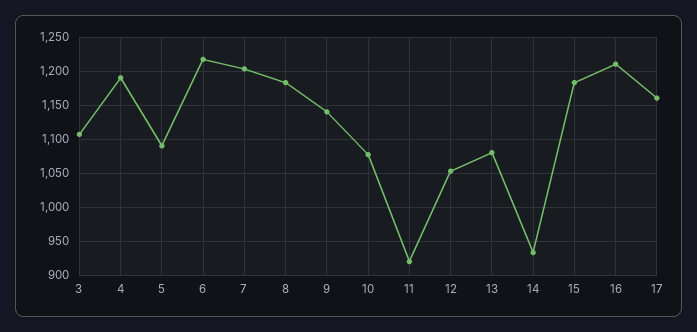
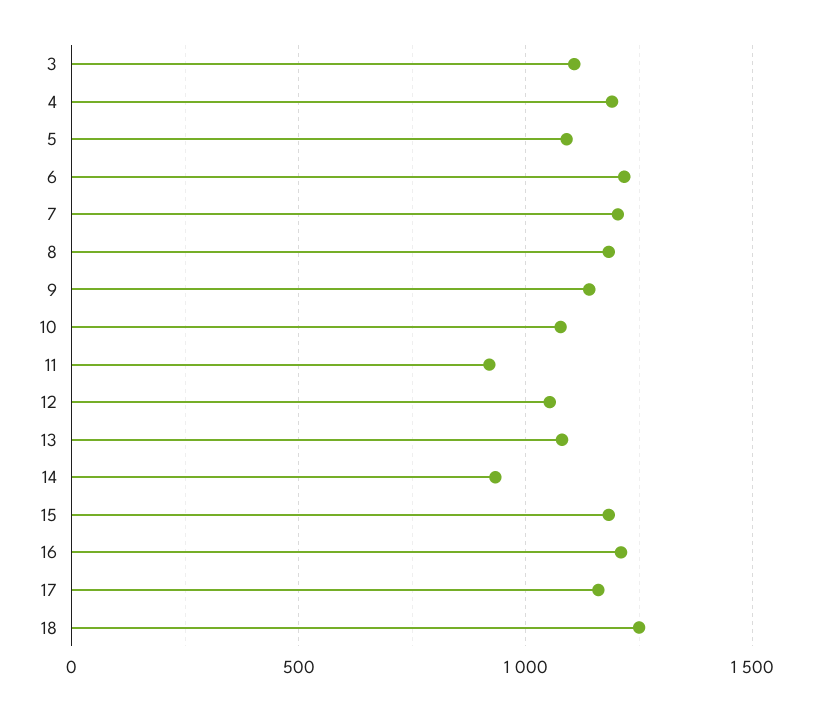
18: none -> 1250

